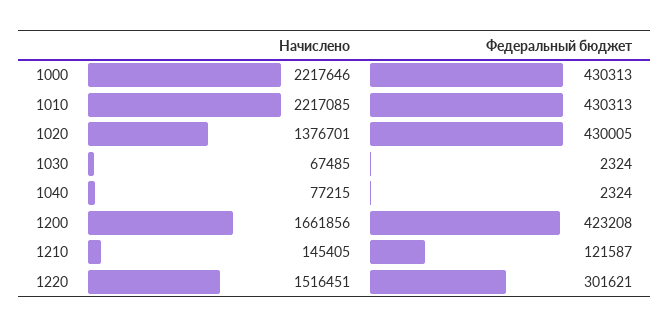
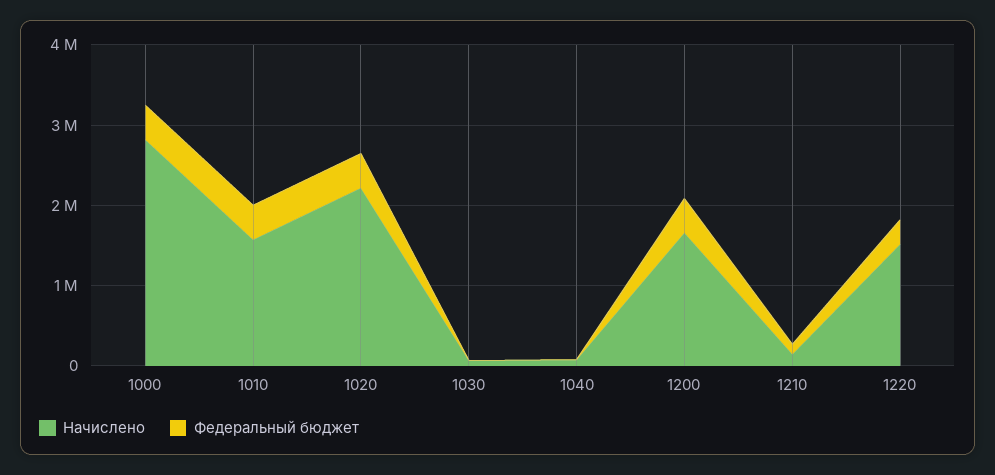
Начислено, 1000: 2217646 -> 2800000
Начислено, 1010: 2217085 -> 1600000
Начислено, 1020: 1376701 -> 2200000

